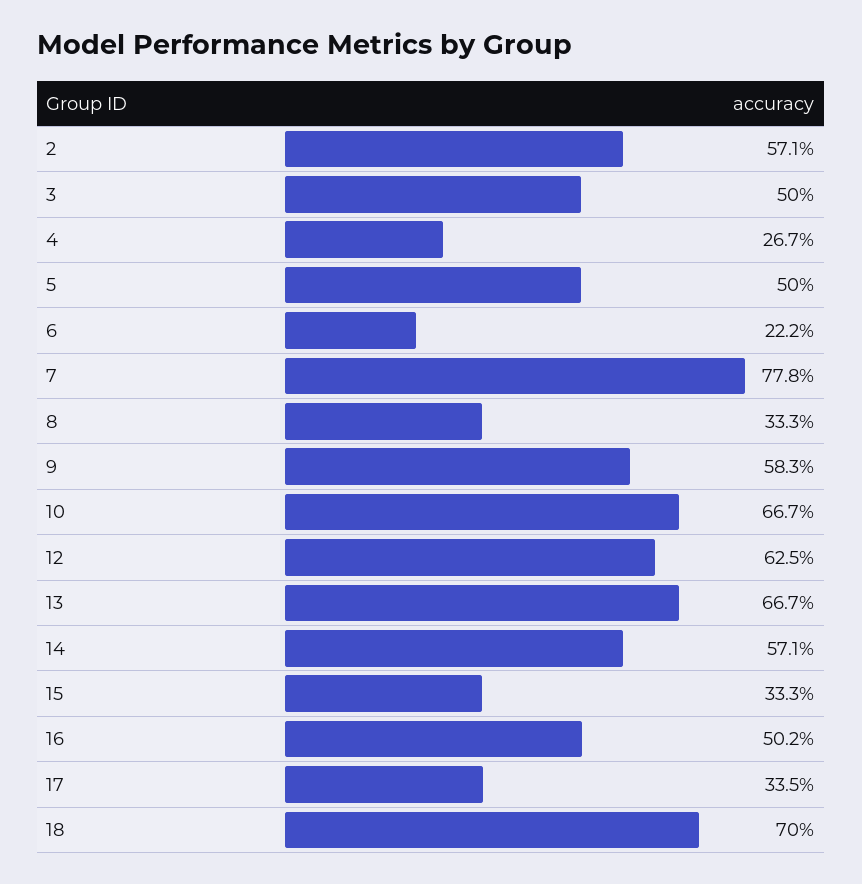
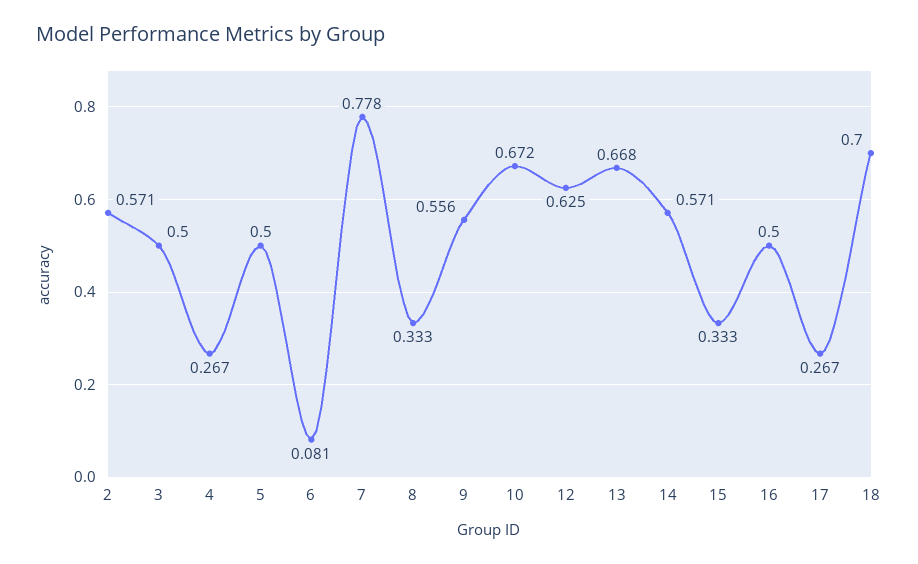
6: 0.222 -> 0.081
9: 0.583 -> 0.556
10: 0.667 -> 0.672
13: 0.667 -> 0.668
16: 0.502 -> 0.5
17: 0.335 -> 0.267

